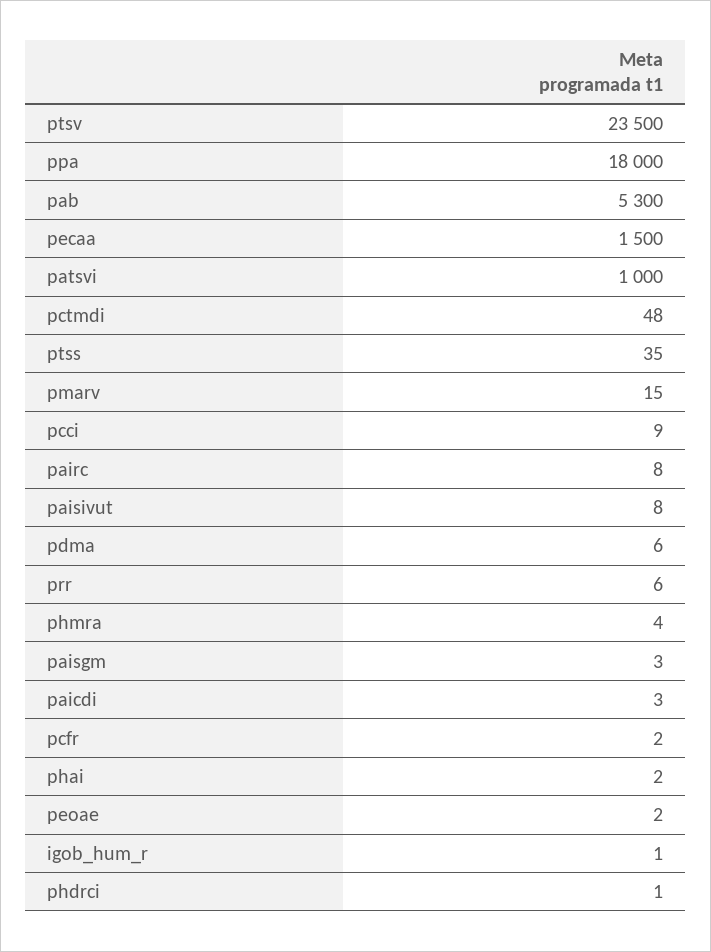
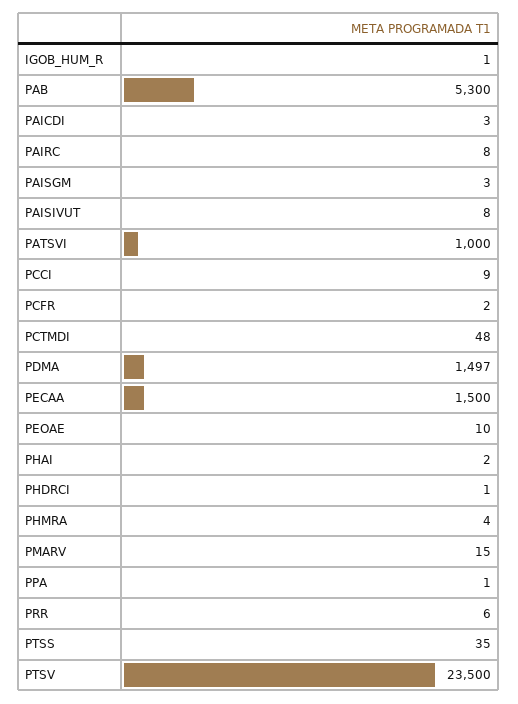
ppa: 18000 -> 1
pdma: 6 -> 1497
peoae: 2 -> 10

